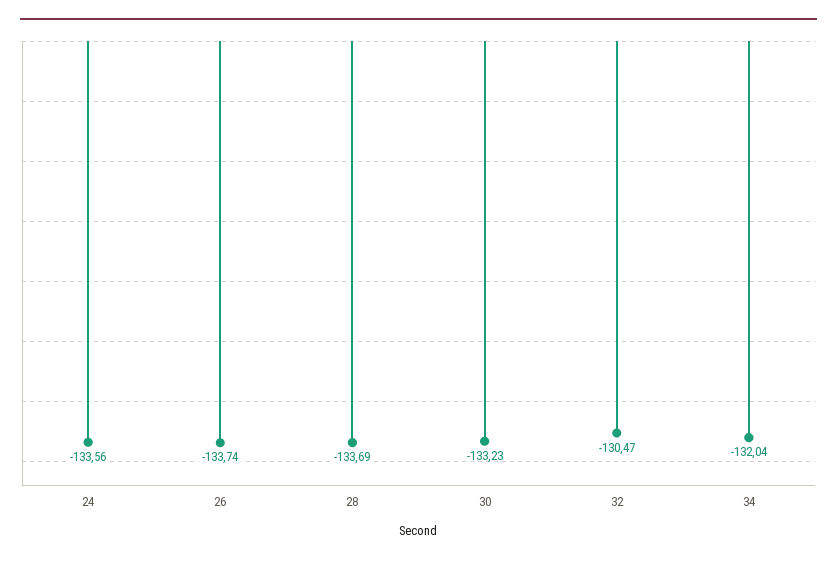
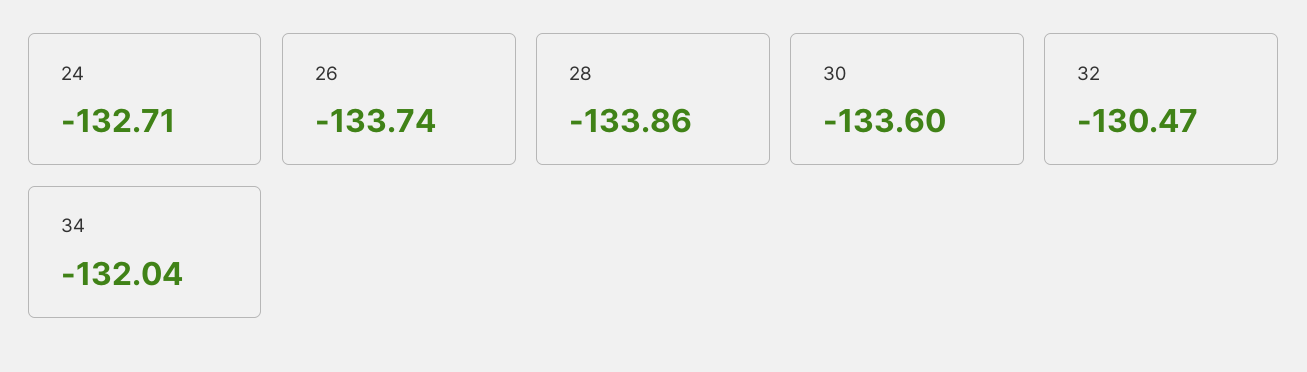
24: -133.56 -> -132.71
28: -133.69 -> -133.86
30: -133.23 -> -133.6

